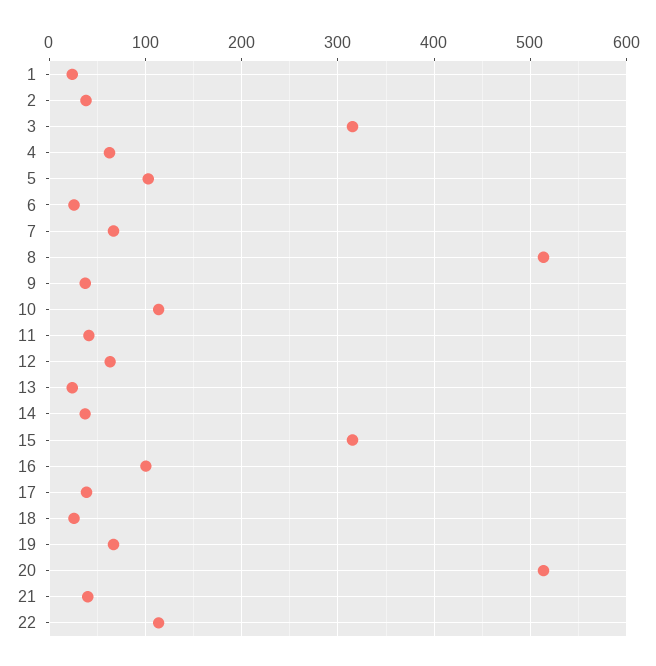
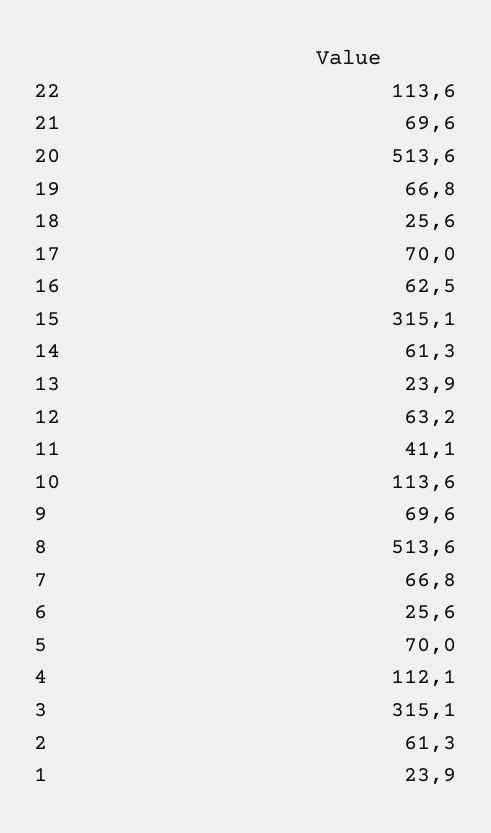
2: 40 -> 61.3
4: 60 -> 112.1
5: 100 -> 70
9: 40 -> 69.6
14: 40 -> 61.3
16: 100 -> 62.5
17: 40 -> 70
21: 40 -> 69.6

